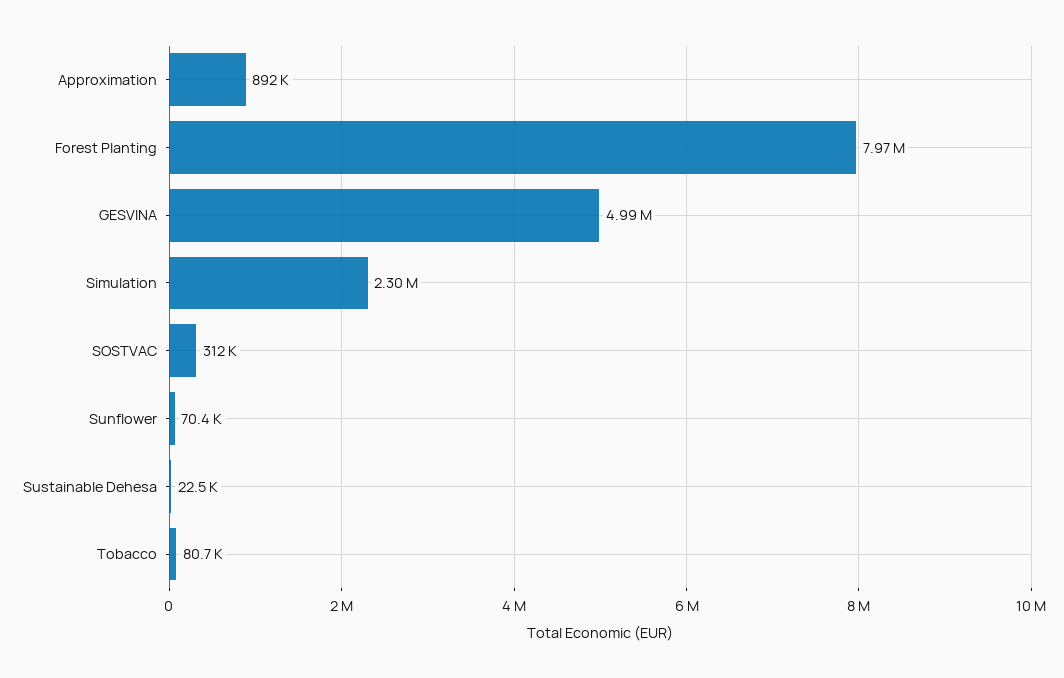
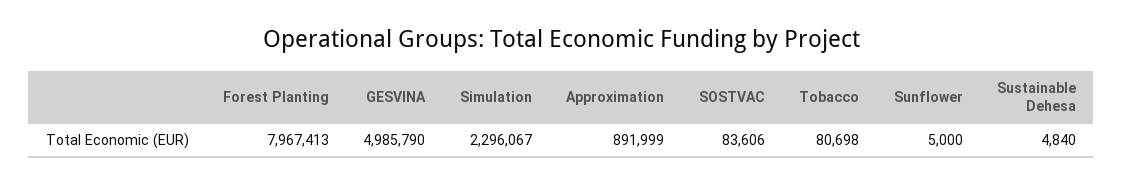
SOSTVAC: 312000 -> 83606
Sunflower: 70400 -> 5000
Sustainable Dehesa: 22500 -> 4840

